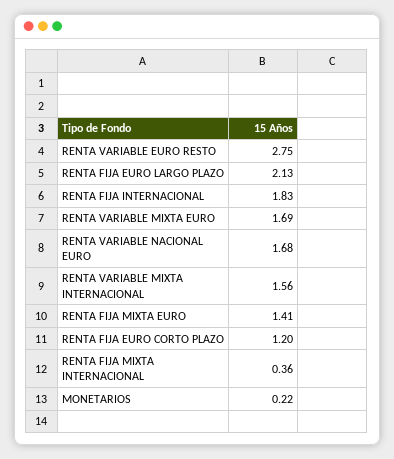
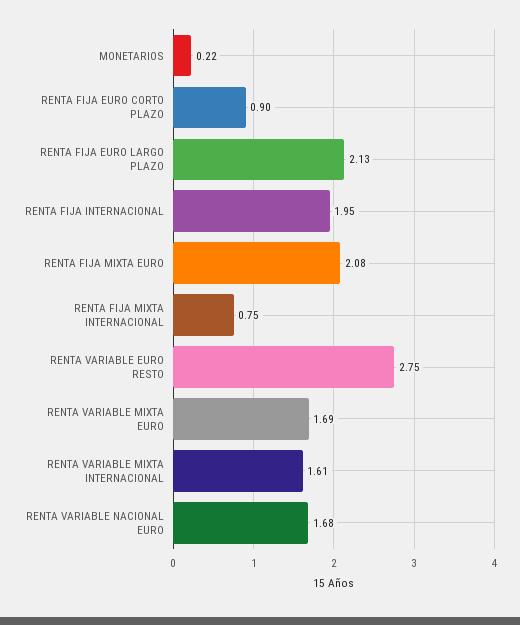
RENTA FIJA INTERNACIONAL: 1.83 -> 1.95
RENTA VARIABLE MIXTA INTERNACIONAL: 1.56 -> 1.61
RENTA FIJA MIXTA EURO: 1.41 -> 2.08
RENTA FIJA EURO CORTO PLAZO: 1.2 -> 0.9
RENTA FIJA MIXTA INTERNACIONAL: 0.36 -> 0.75

